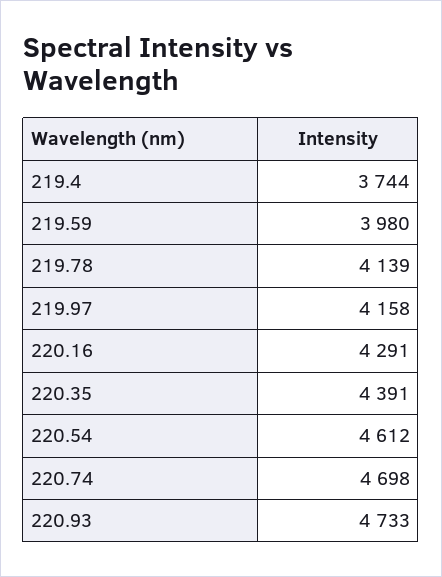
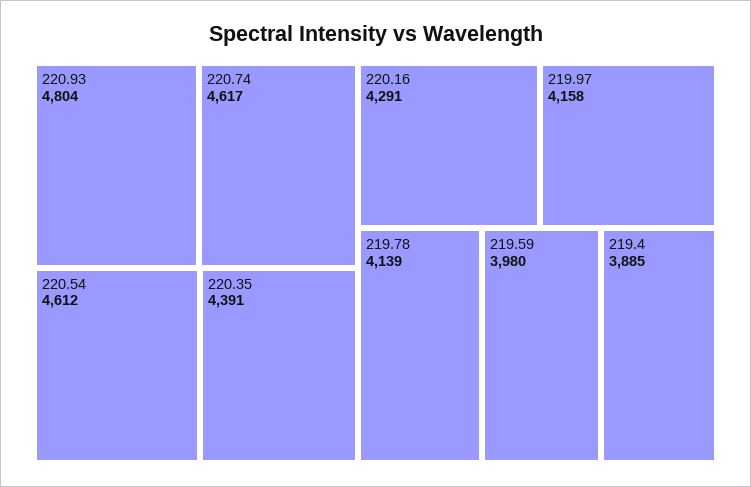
219.4: 3744 -> 3885
220.74: 4698 -> 4617
220.93: 4733 -> 4804

